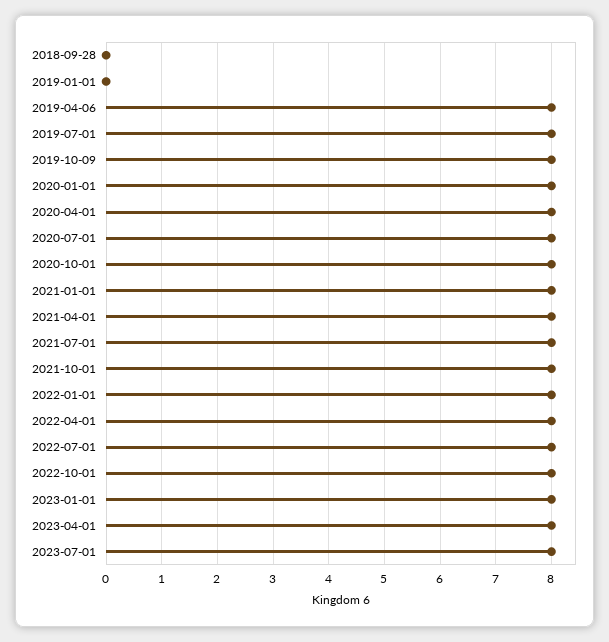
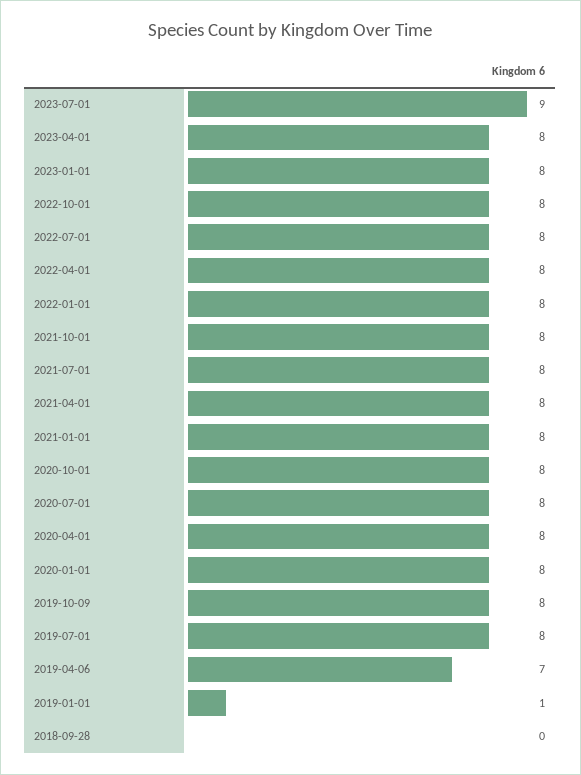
2019-01-01: 0 -> 1
2019-04-06: 8 -> 7
2023-07-01: 8 -> 9

